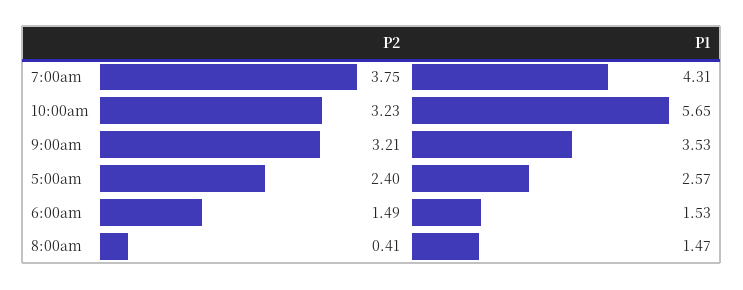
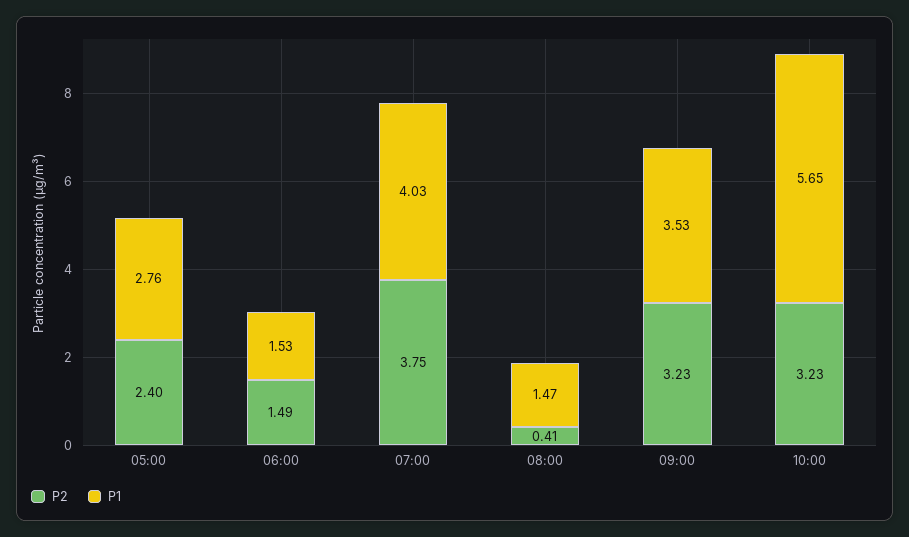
P1, 7:00am: 4.31 -> 4.03
P2, 9:00am: 3.21 -> 3.23
P1, 5:00am: 2.57 -> 2.76

